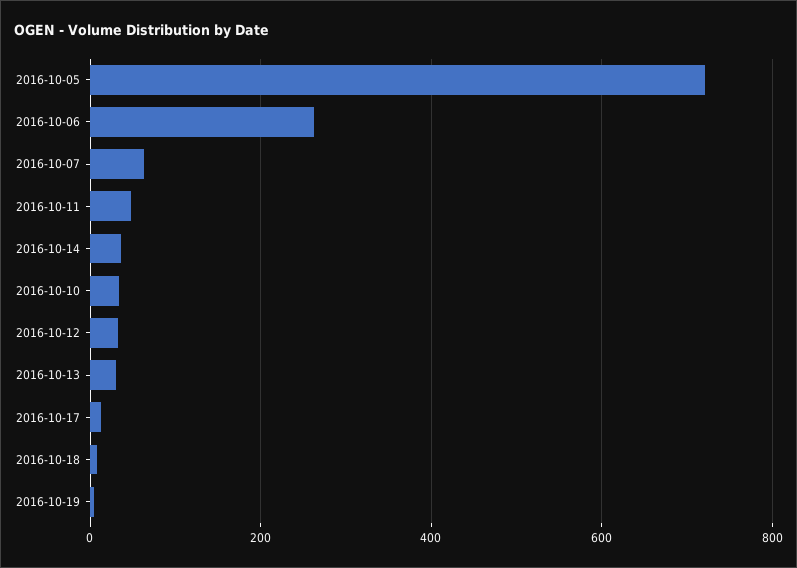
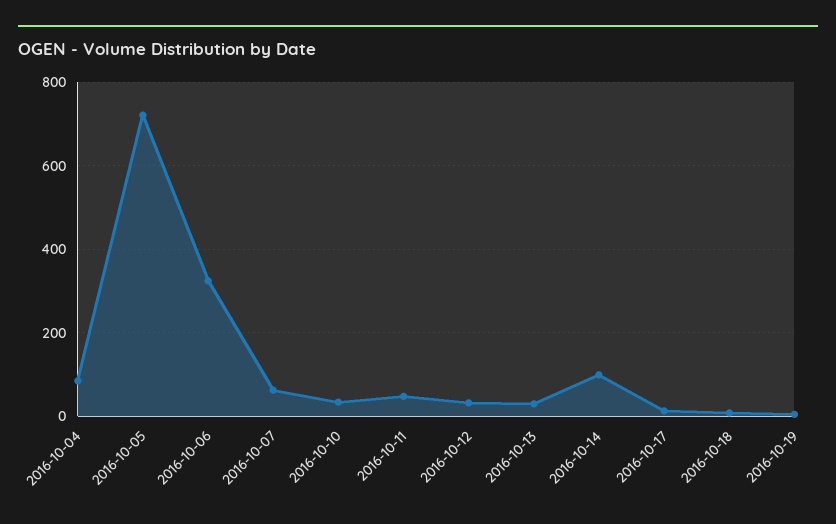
2016-10-06: 260 -> 320
2016-10-14: 40 -> 100
2016-10-04: none -> 80

